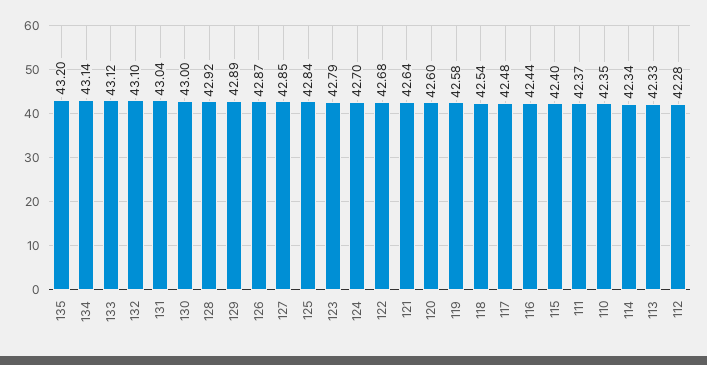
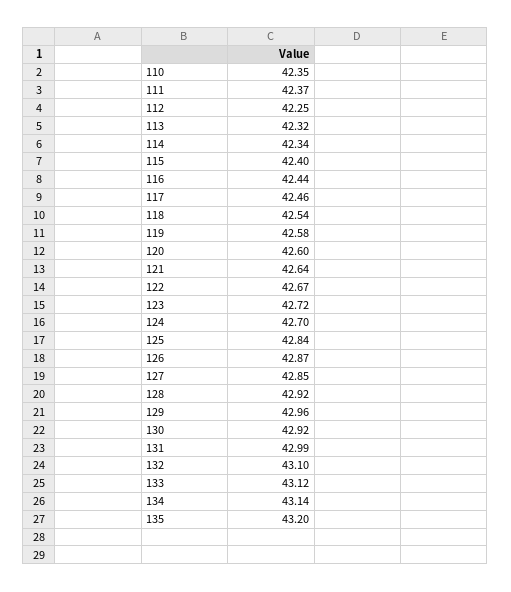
131: 43.04 -> 42.99
130: 43 -> 42.92
129: 42.89 -> 42.96
123: 42.79 -> 42.72
122: 42.68 -> 42.67
117: 42.48 -> 42.46
113: 42.33 -> 42.32
112: 42.28 -> 42.25

